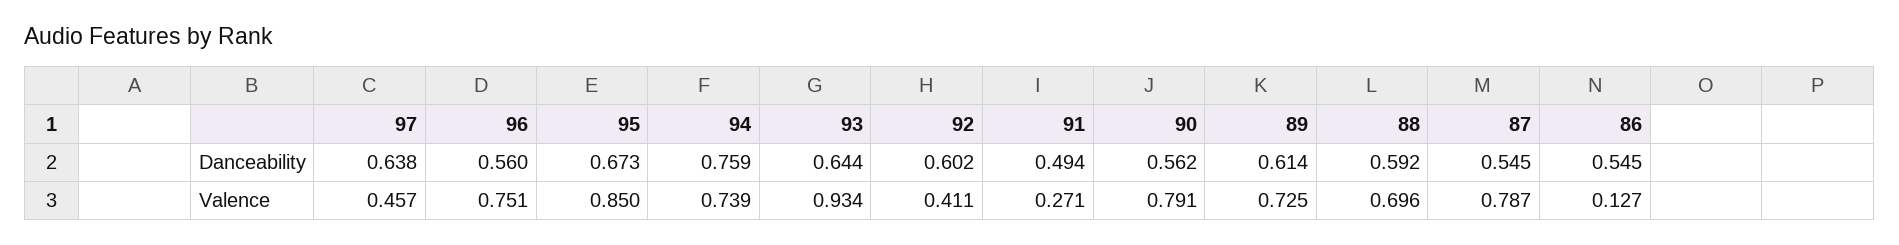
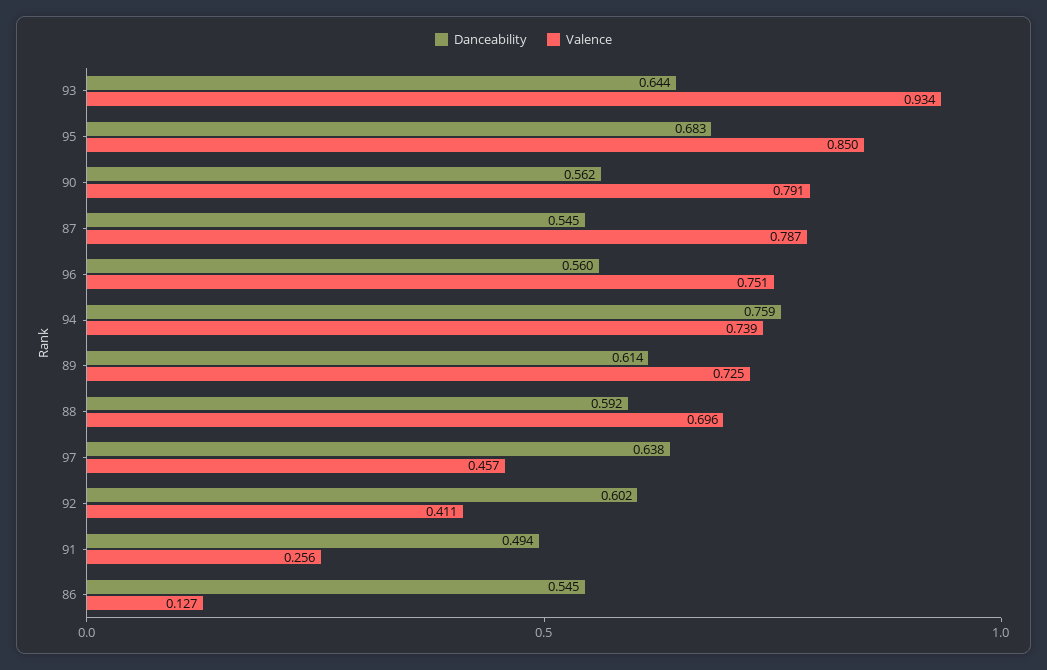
Danceability, 95: 0.673 -> 0.683
Valence, 91: 0.271 -> 0.256

